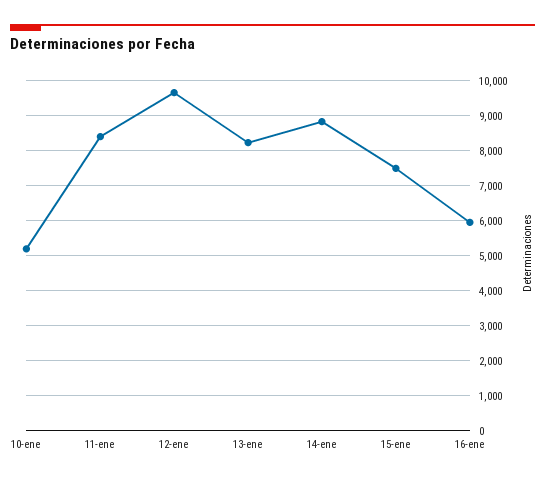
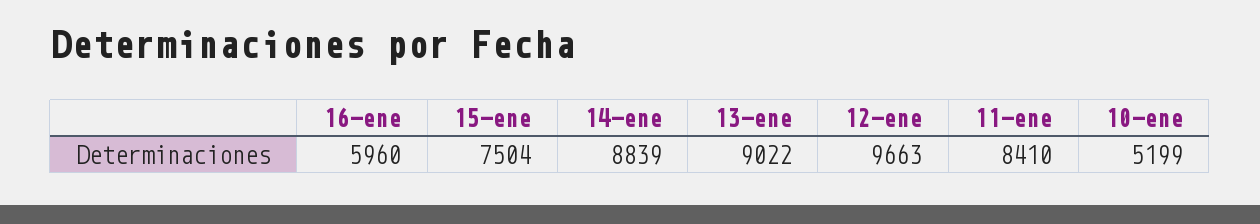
13-ene: 8200 -> 9022

